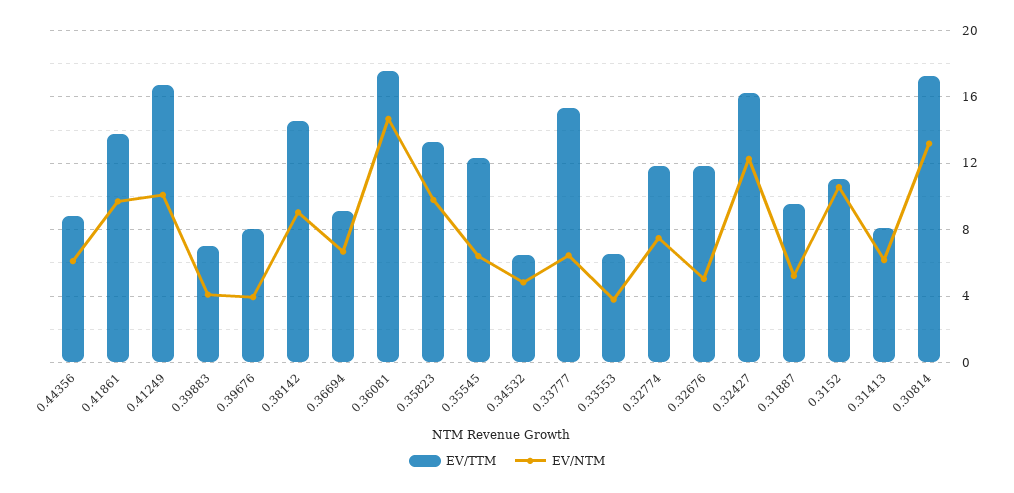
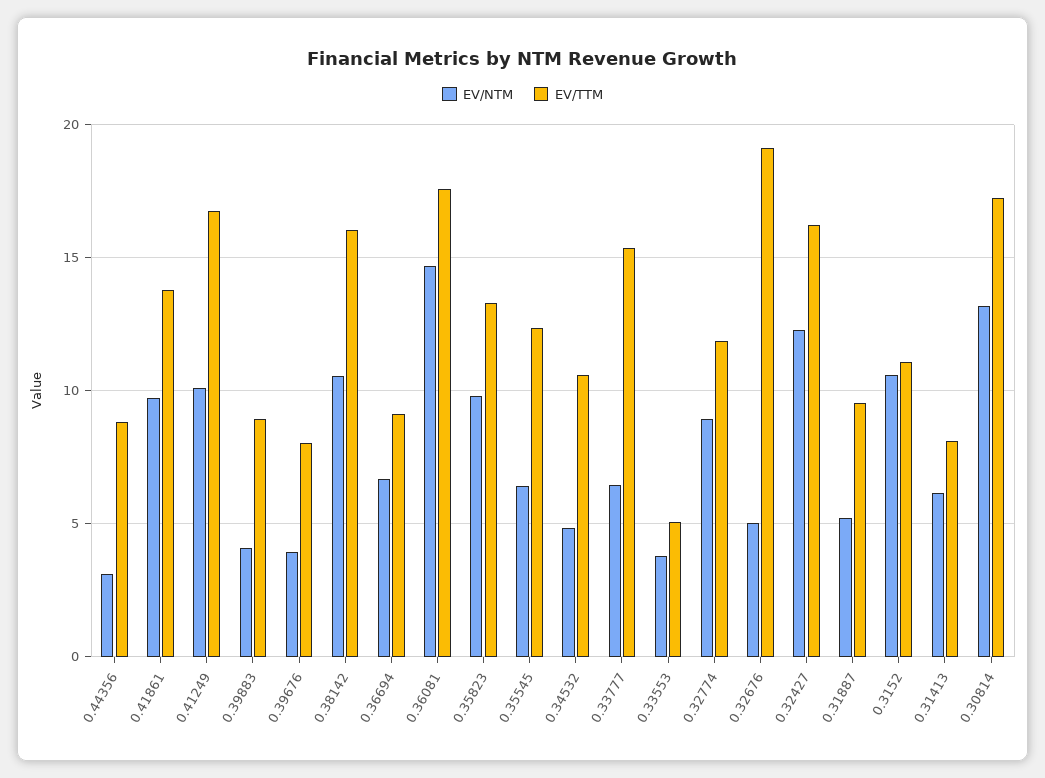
EV/NTM, 0.44356: 6 -> 3
EV/TTM, 0.39883: 7 -> 9
EV/TTM, 0.38142: 14.5 -> 16
EV/NTM, 0.38142: 9 -> 10.5
EV/TTM, 0.34532: 6.5 -> 10.5
EV/TTM, 0.33553: 6.5 -> 5
EV/NTM, 0.32774: 7.5 -> 9
EV/TTM, 0.32676: 12 -> 19

